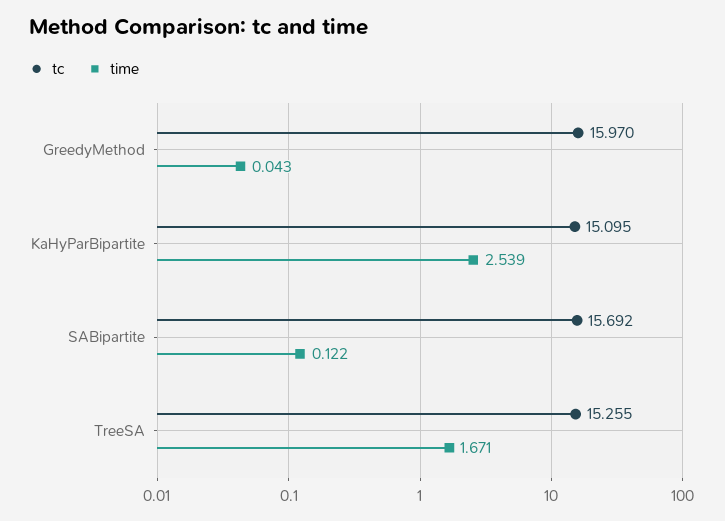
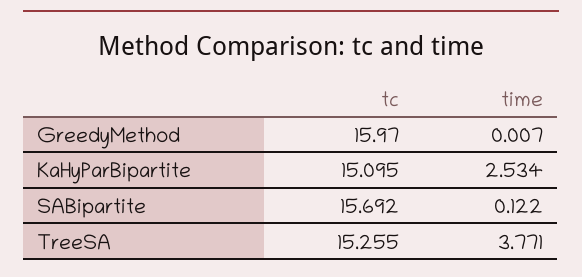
time, GreedyMethod: 0.043 -> 0.007
time, KaHyParBipartite: 2.539 -> 2.534
time, TreeSA: 1.671 -> 3.771

